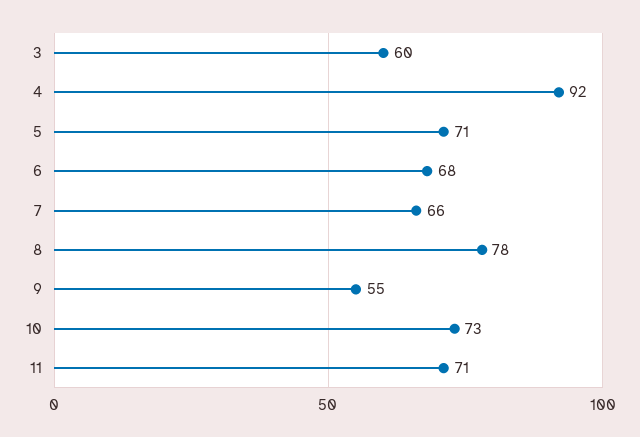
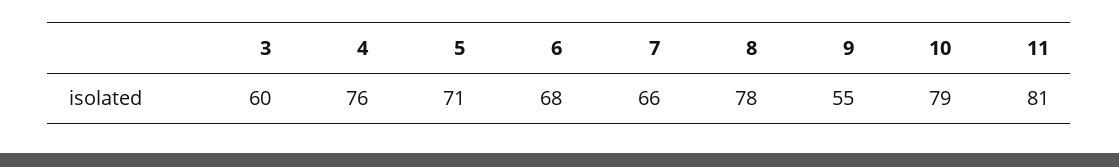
4: 92 -> 76
10: 73 -> 79
11: 71 -> 81

